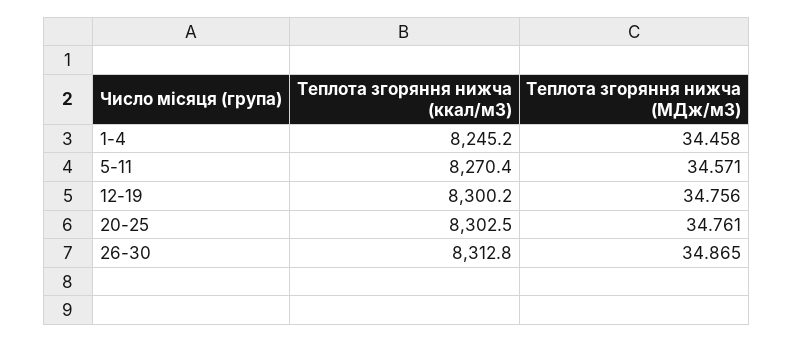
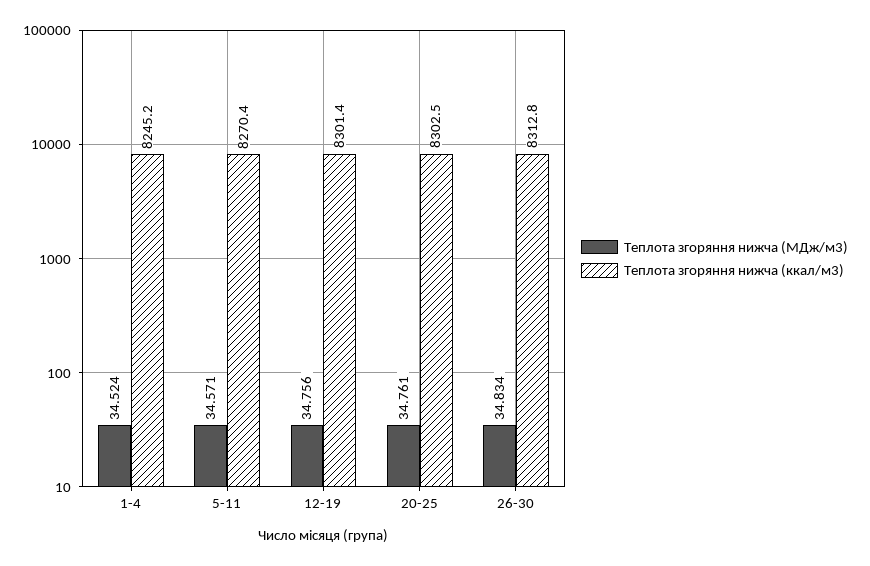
Теплота згоряння нижча (МДж/м3), 1-4: 34.458 -> 34.524
Теплота згоряння нижча (ккал/м3), 12-19: 8300.2 -> 8301.4
Теплота згоряння нижча (МДж/м3), 26-30: 34.865 -> 34.834

